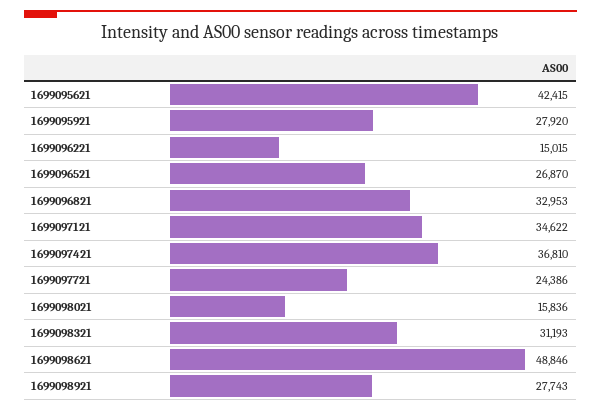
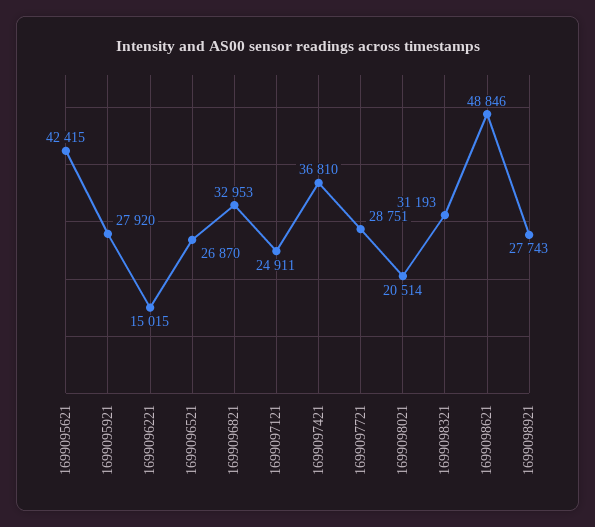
1699097121: 34622 -> 24911
1699097721: 24386 -> 28751
1699098021: 15836 -> 20514

